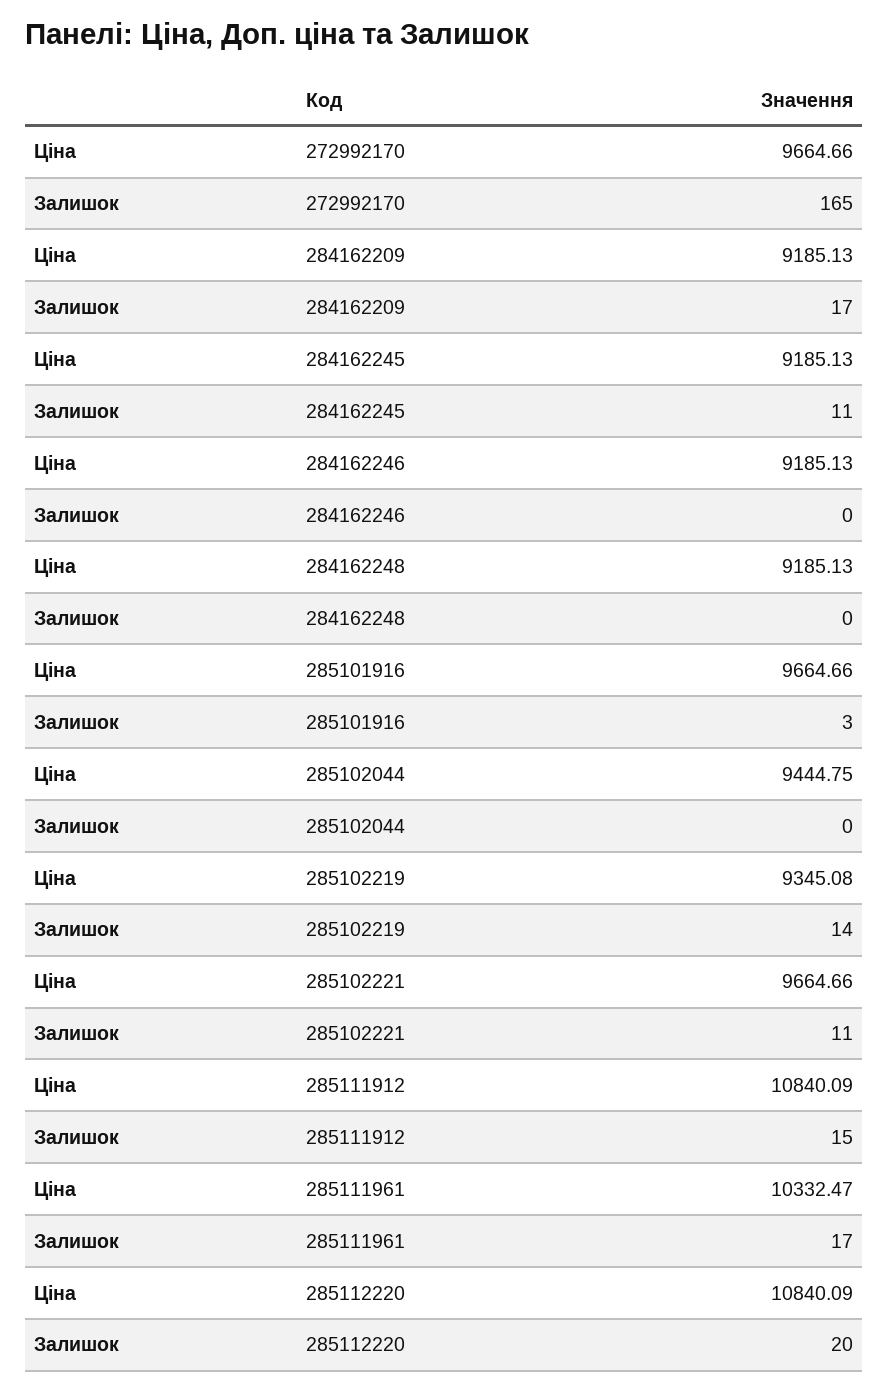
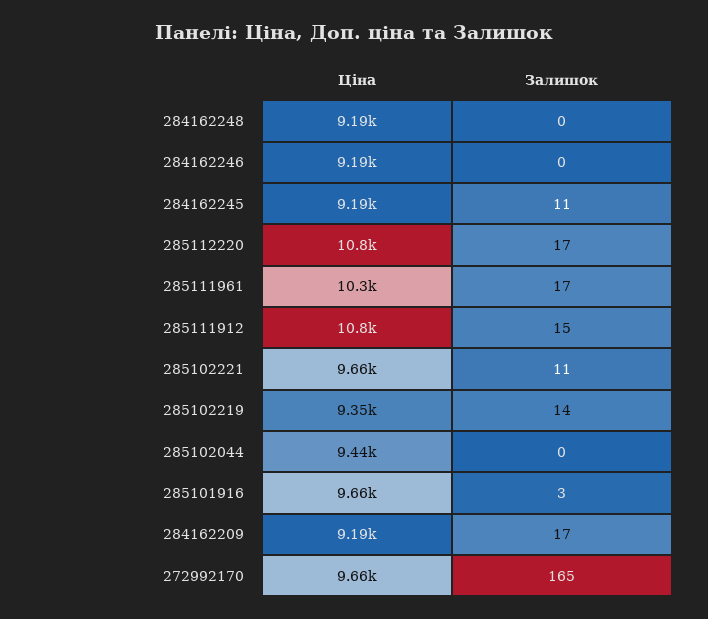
Залишок, 285112220: 20 -> 17

